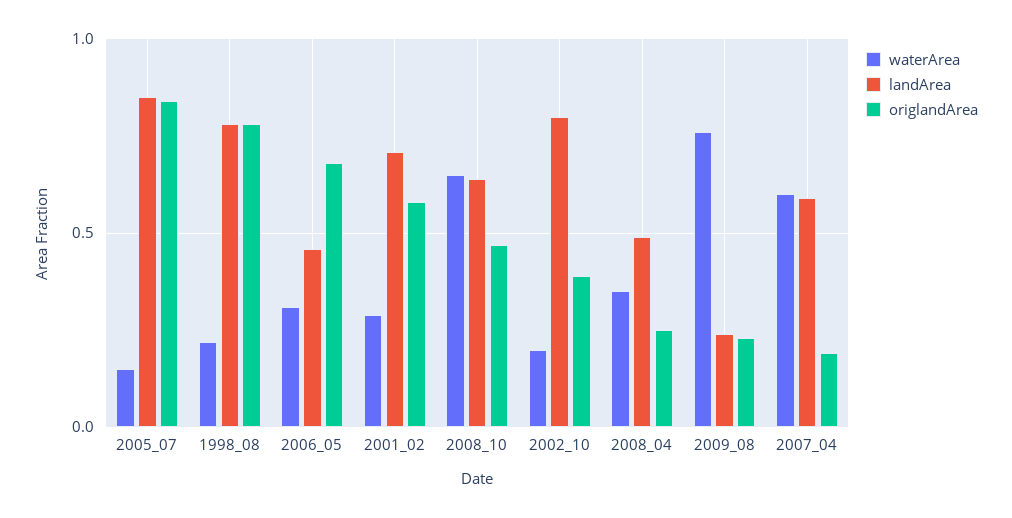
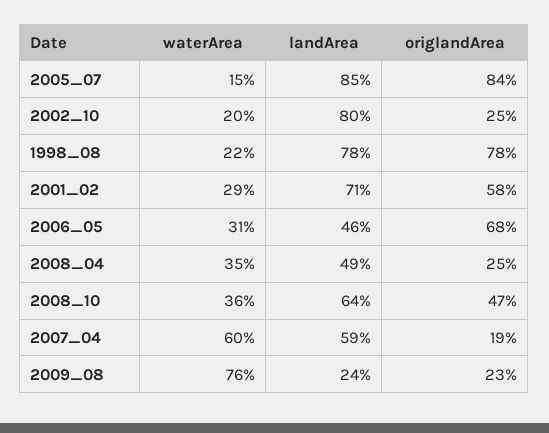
waterArea, 2008_10: 0.65 -> 0.36
origlandArea, 2002_10: 0.4 -> 0.25

